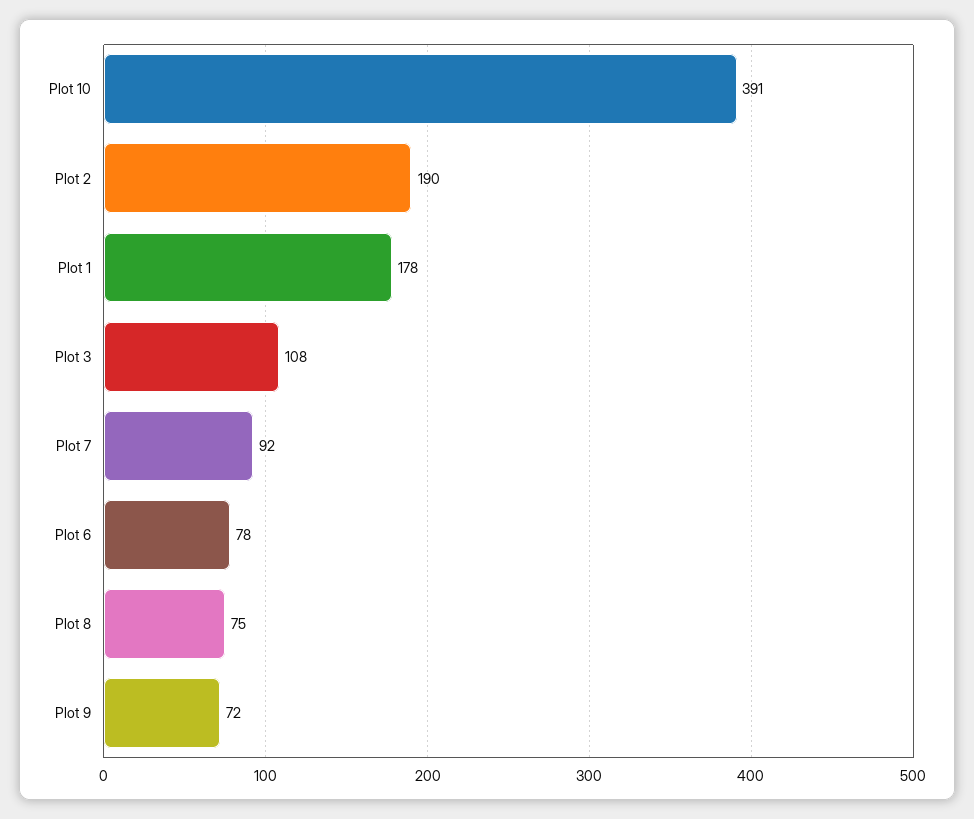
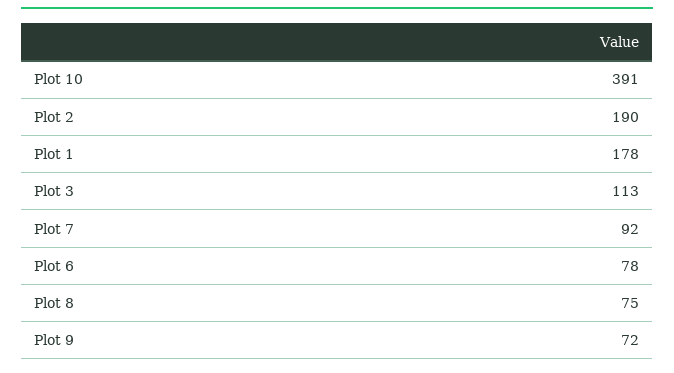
Plot 3: 108 -> 113

